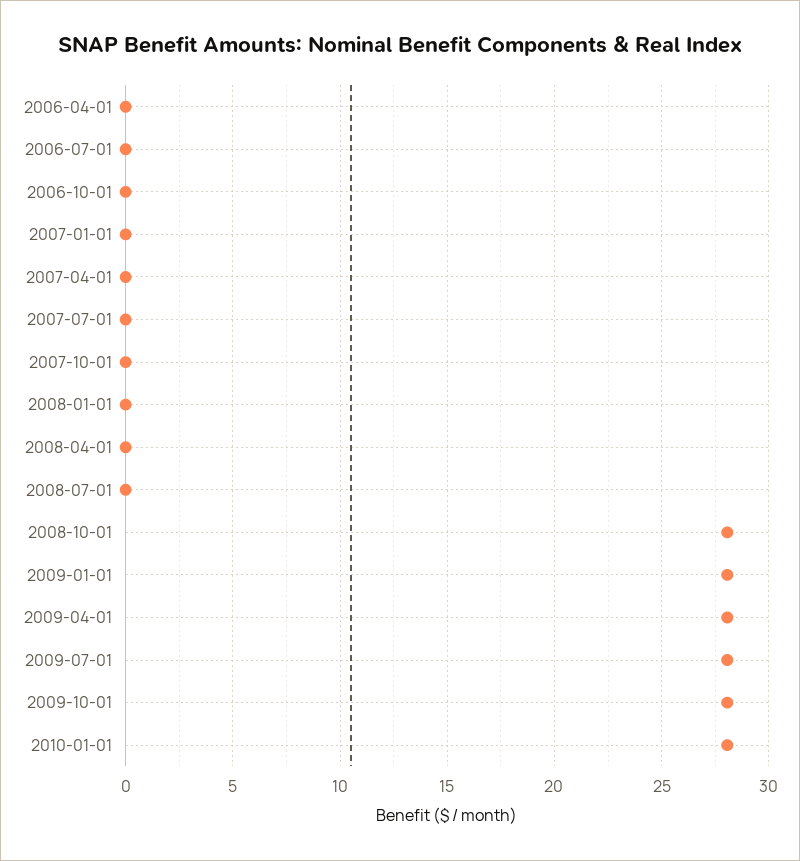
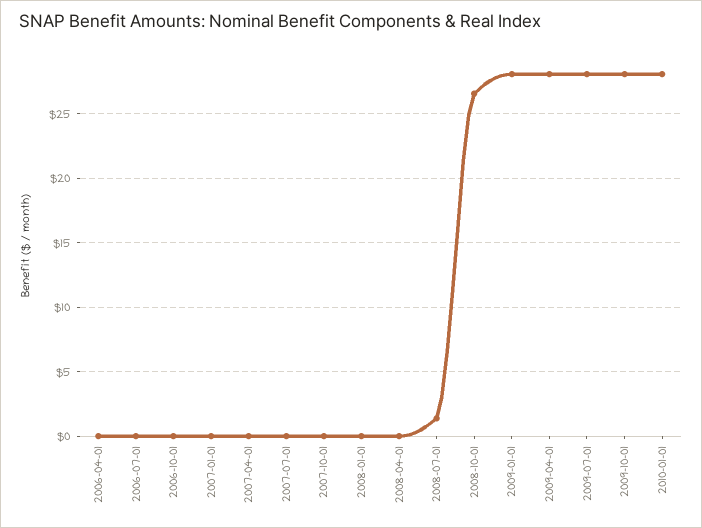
2008-07-01: 0 -> 1.5
2008-10-01: 28 -> 26.5

